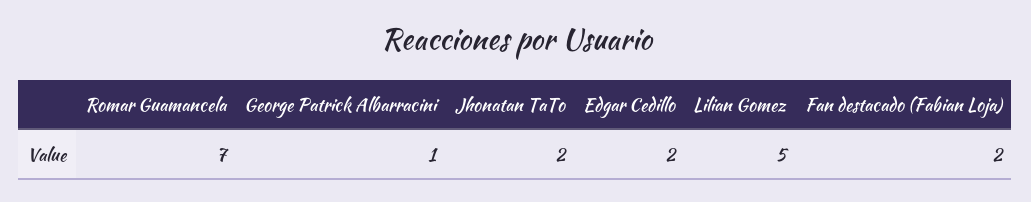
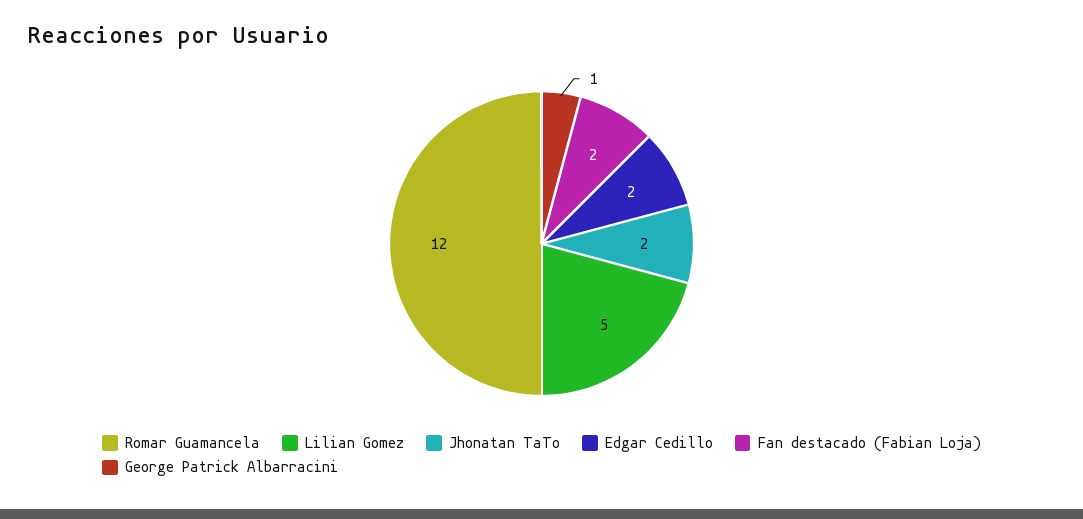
Romar Guamancela: 7 -> 12

